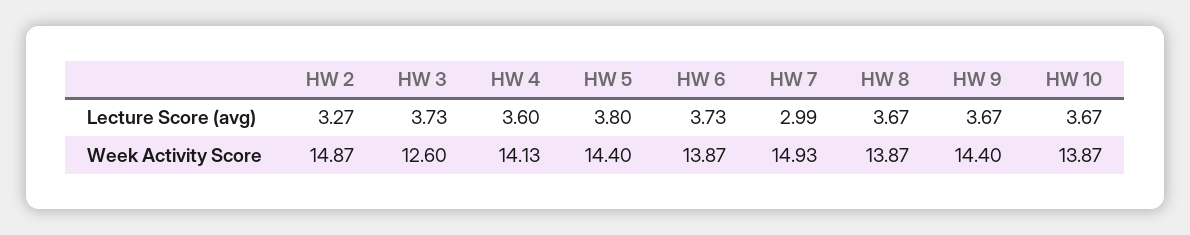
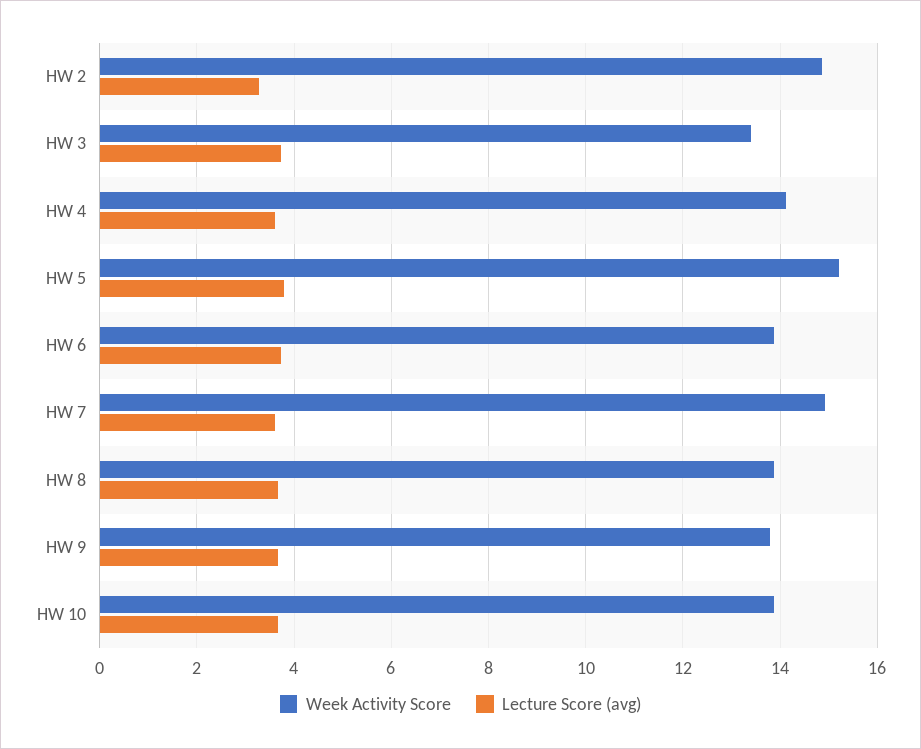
Lecture Score (avg), HW 7: 2.99 -> 3.6
Week Activity Score, HW 3: 12.6 -> 13.4
Week Activity Score, HW 5: 14.4 -> 15.2
Week Activity Score, HW 9: 14.4 -> 13.8

